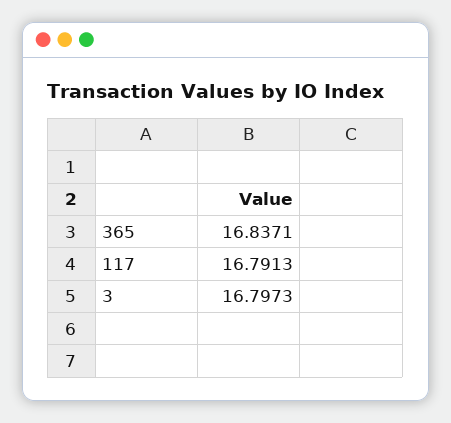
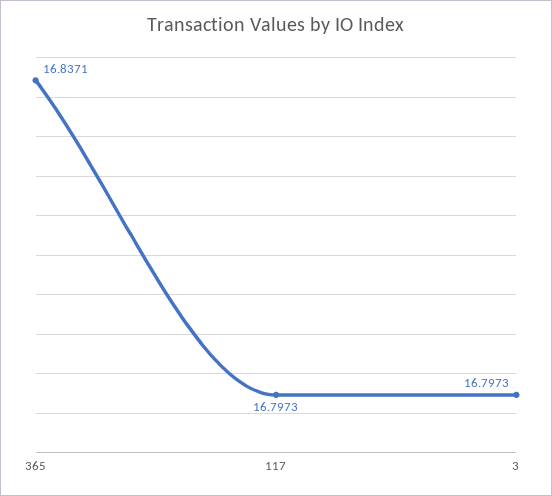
117: 16.7913 -> 16.7973

